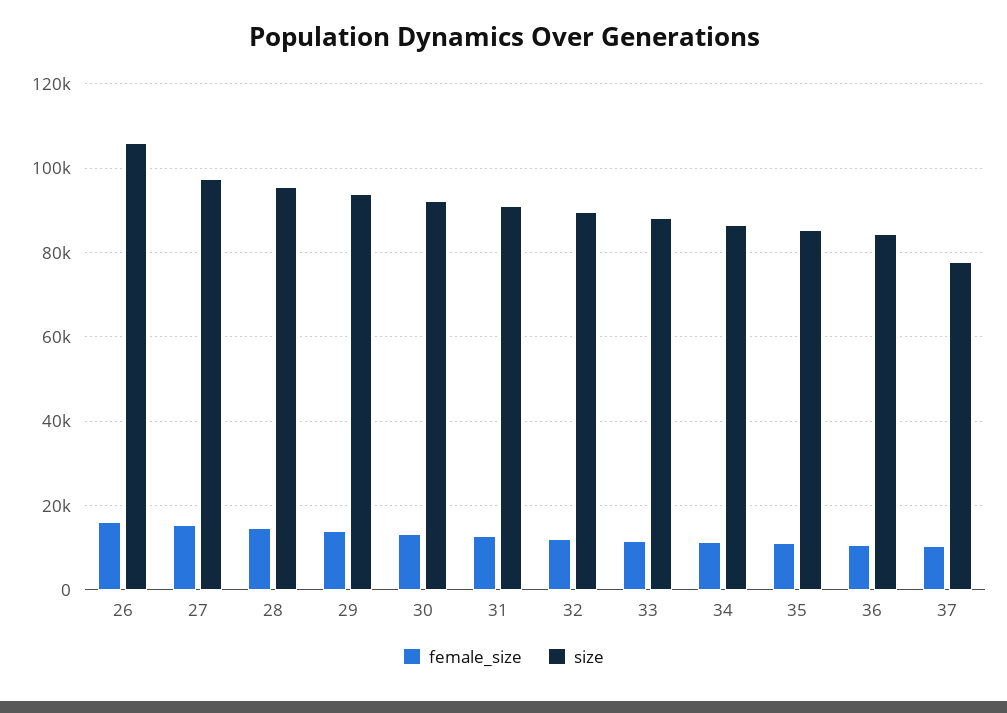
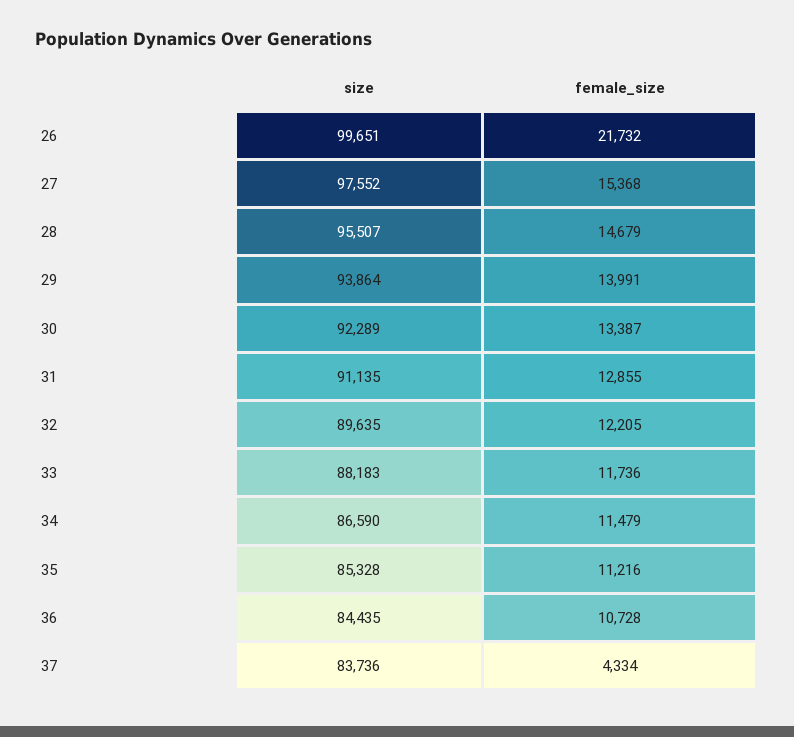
female_size, 26: 16000 -> 21732
size, 26: 106000 -> 99651
female_size, 37: 10000 -> 4334
size, 37: 78000 -> 83736

